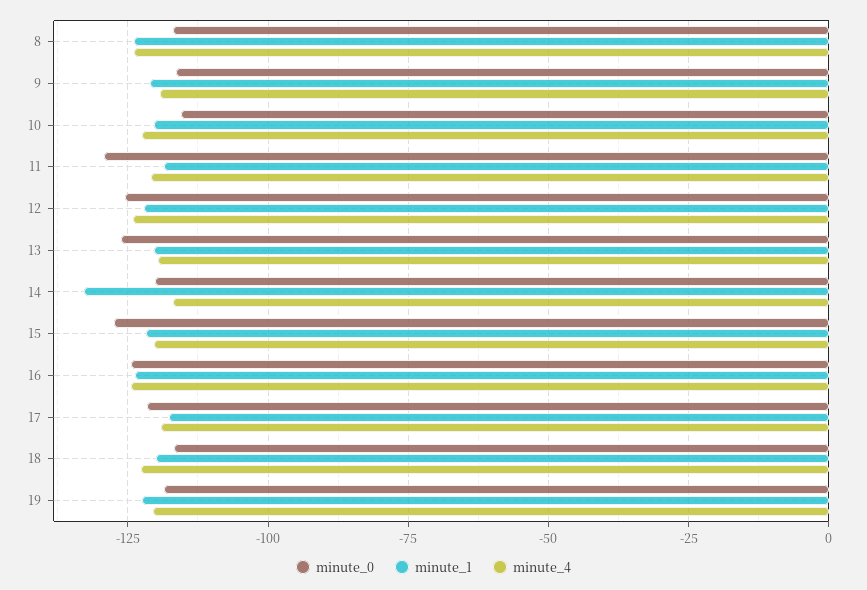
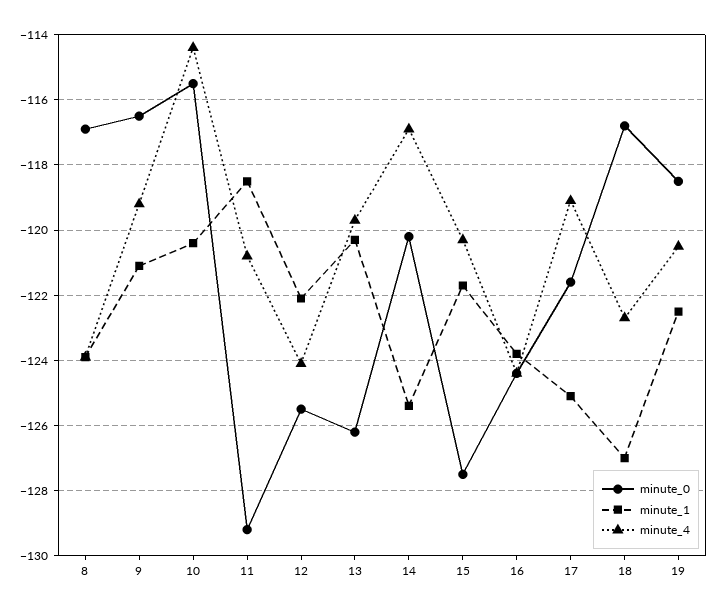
minute_4, 10: -122.5 -> -114.5
minute_1, 14: -132.5 -> -125.5
minute_1, 17: -117.5 -> -125
minute_1, 18: -120 -> -127

